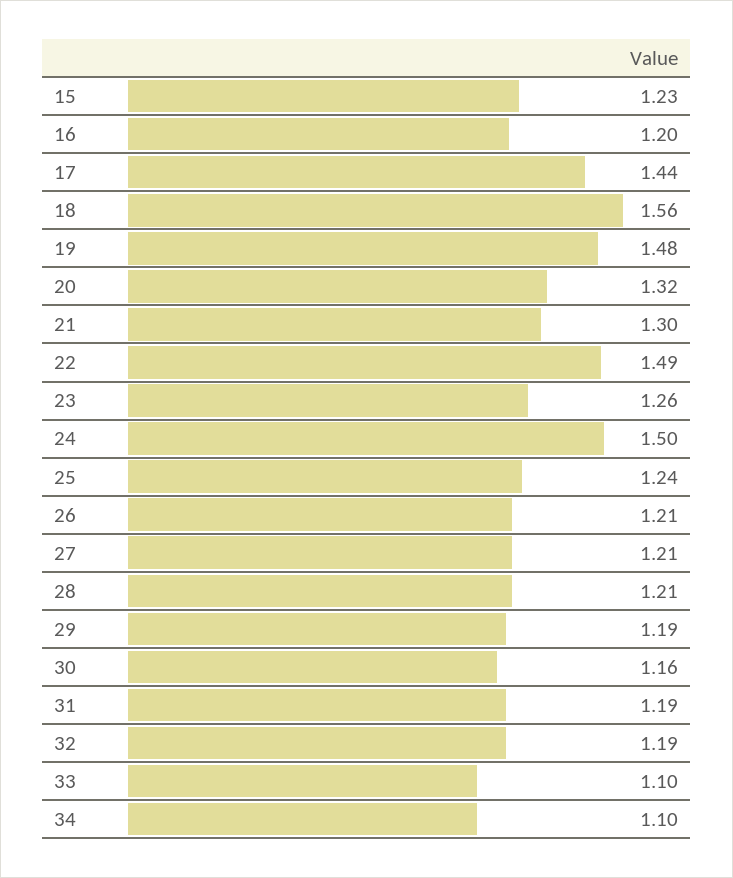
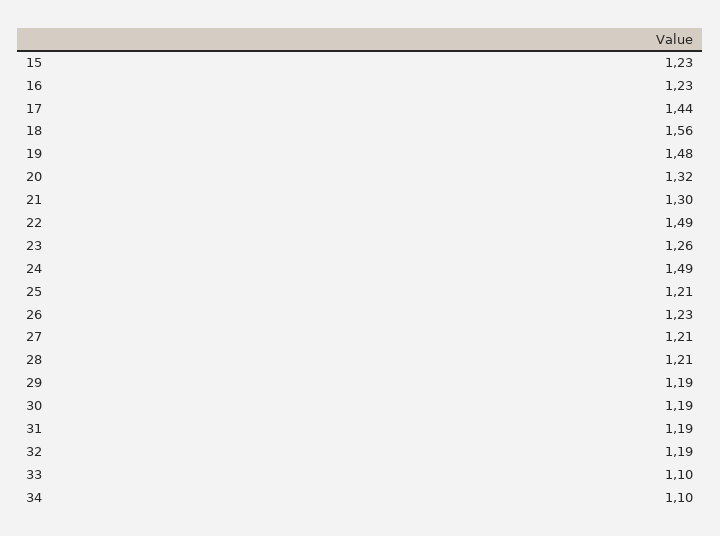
16: 1.2 -> 1.23
24: 1.5 -> 1.49
25: 1.24 -> 1.21
26: 1.21 -> 1.23
30: 1.16 -> 1.19

